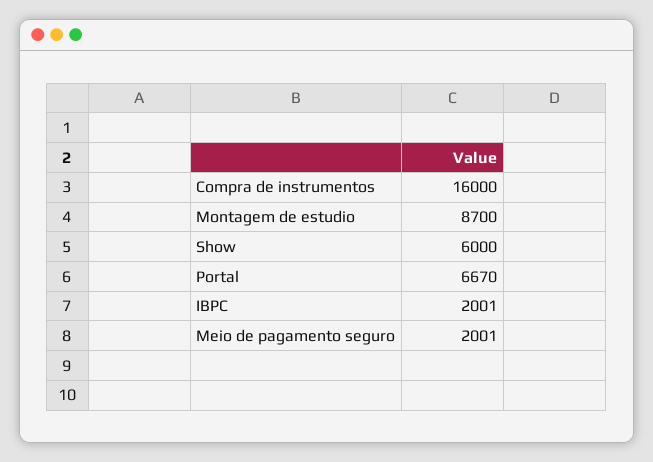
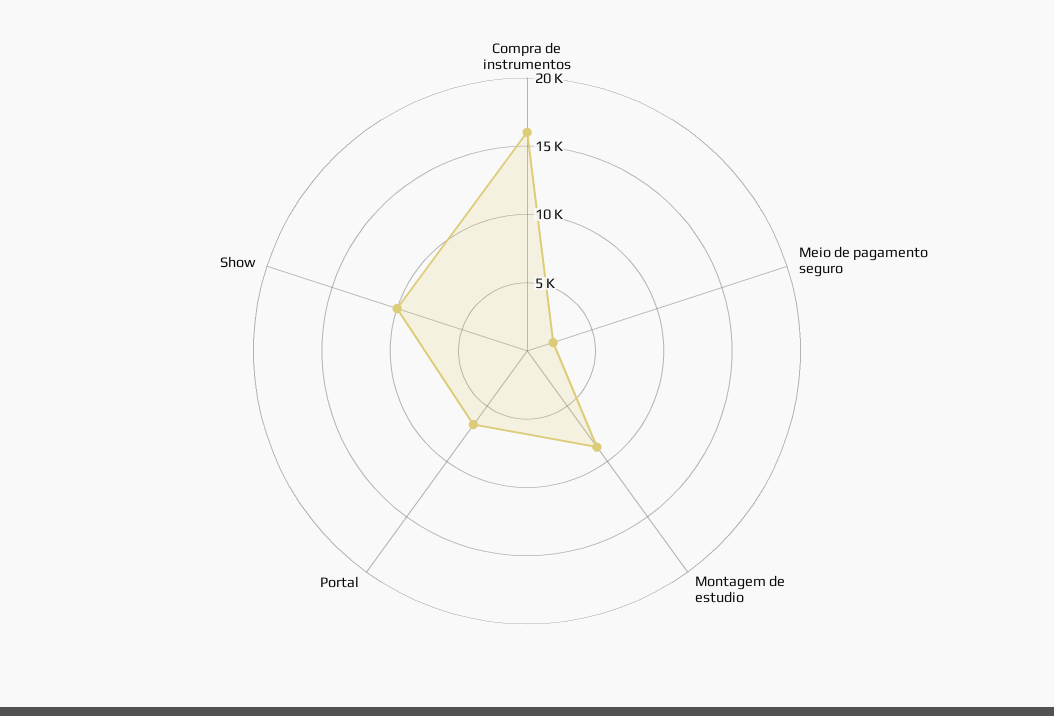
Show: 6000 -> 10000
IBPC: 2001 -> none

